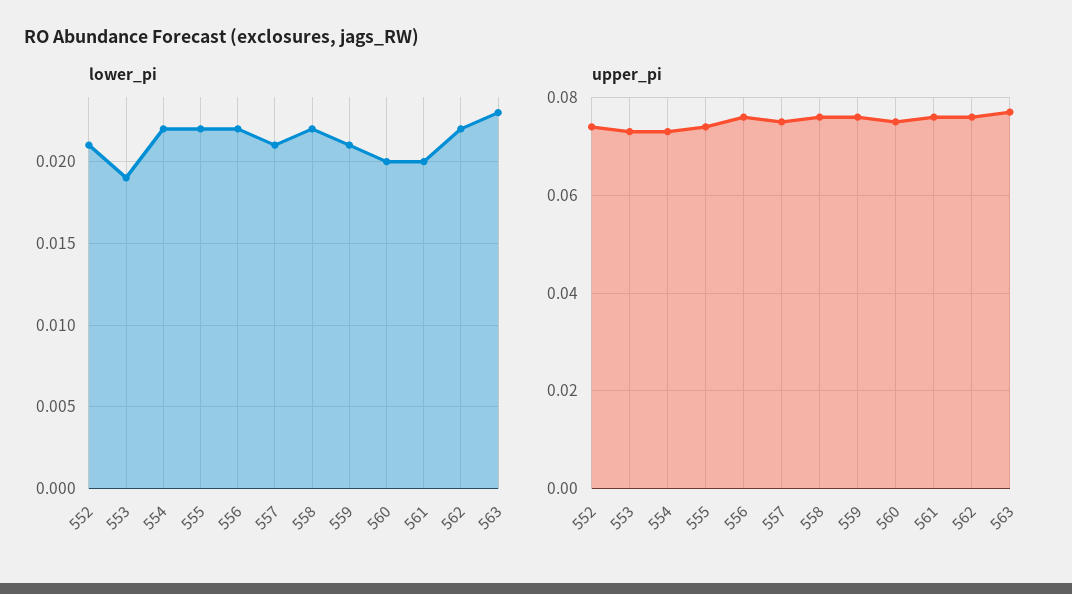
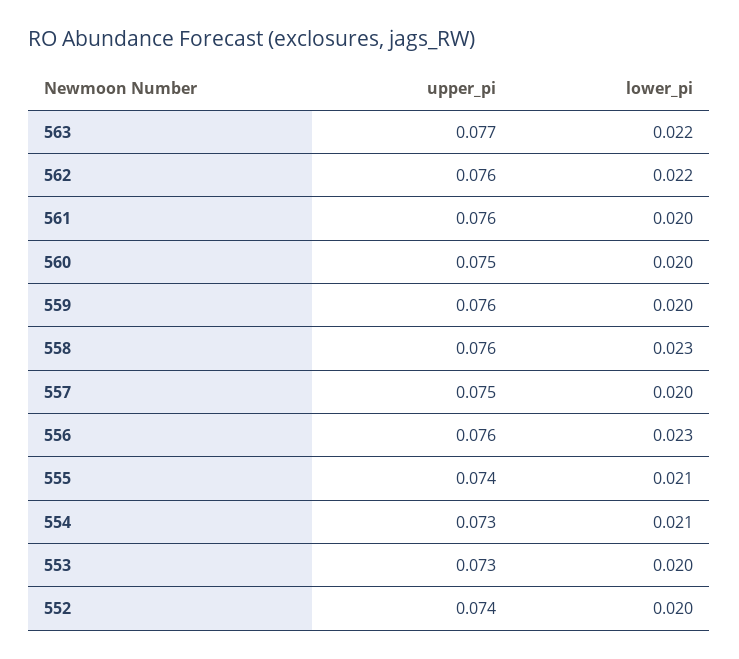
lower_pi, 552: 0.021 -> 0.02
lower_pi, 553: 0.019 -> 0.02
lower_pi, 554: 0.022 -> 0.021
lower_pi, 555: 0.022 -> 0.021
lower_pi, 556: 0.022 -> 0.023
lower_pi, 557: 0.021 -> 0.02
lower_pi, 558: 0.022 -> 0.023
lower_pi, 559: 0.021 -> 0.02
lower_pi, 563: 0.023 -> 0.022

